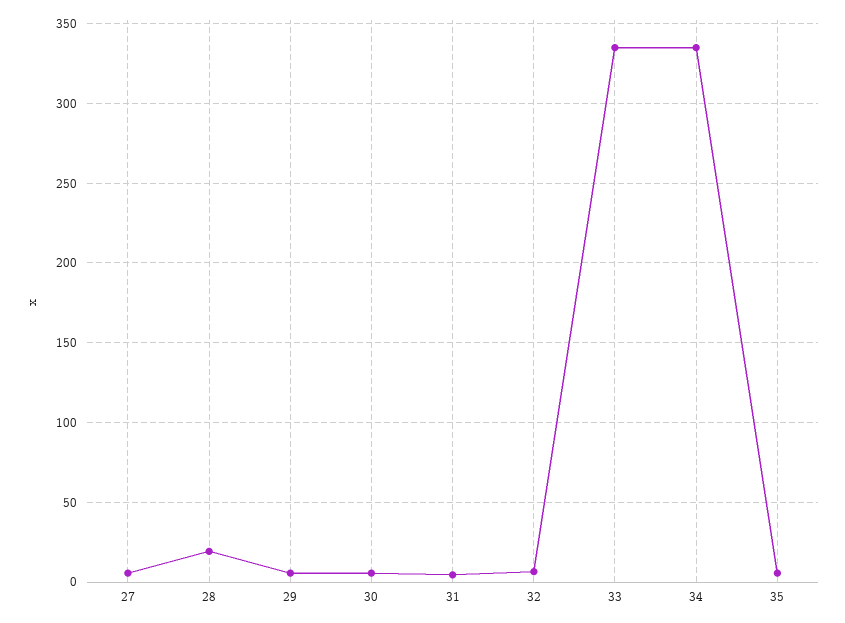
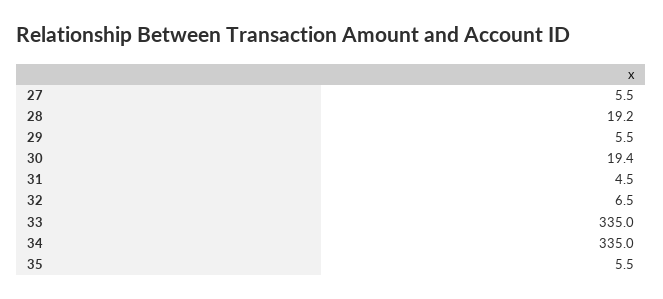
30: 5 -> 19.4

